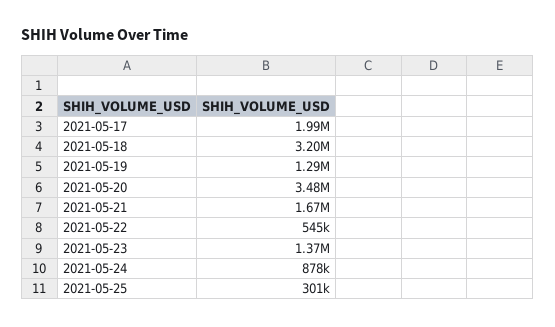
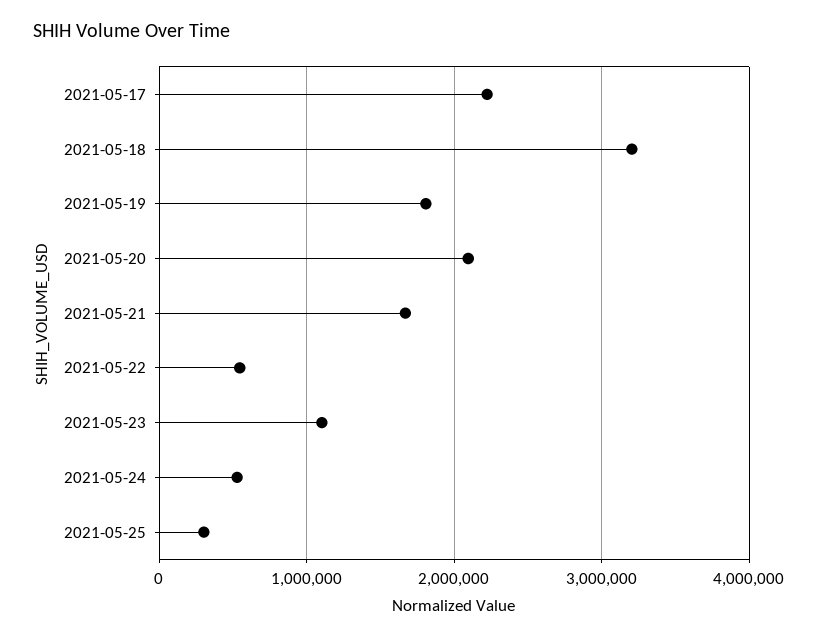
2021-05-17: 1990000 -> 2200000
2021-05-19: 1290000 -> 1800000
2021-05-20: 3480000 -> 2100000
2021-05-23: 1370000 -> 1100000
2021-05-24: 878000 -> 500000

